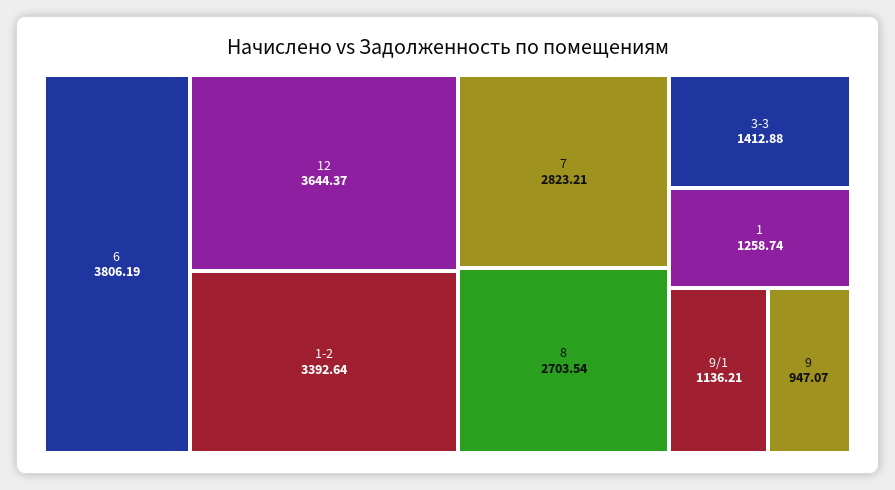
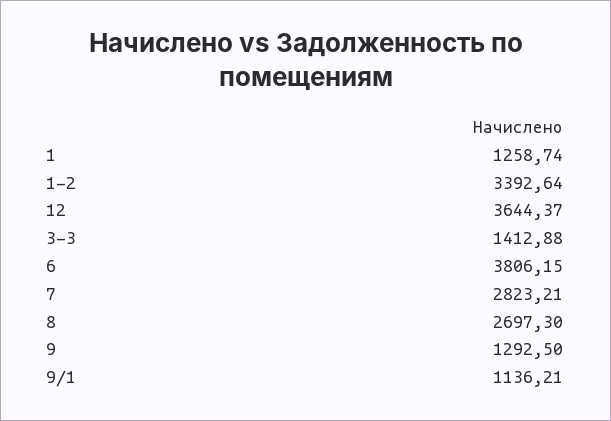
6: 3806.19 -> 3806.15
8: 2703.54 -> 2697.3
9: 947.07 -> 1292.5

